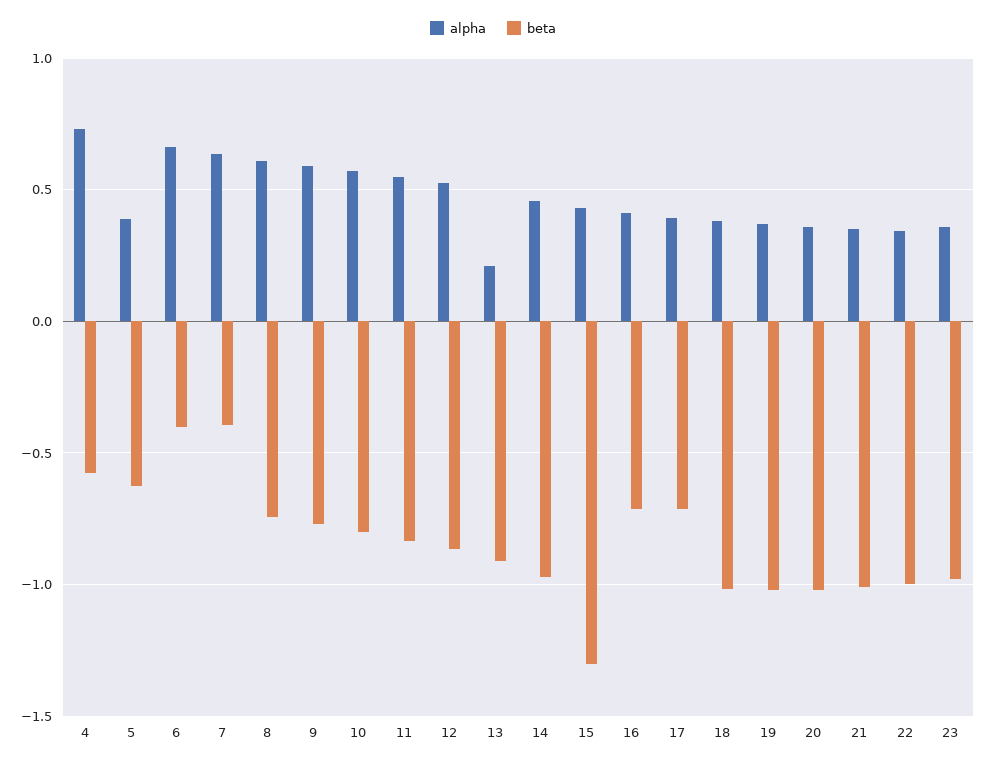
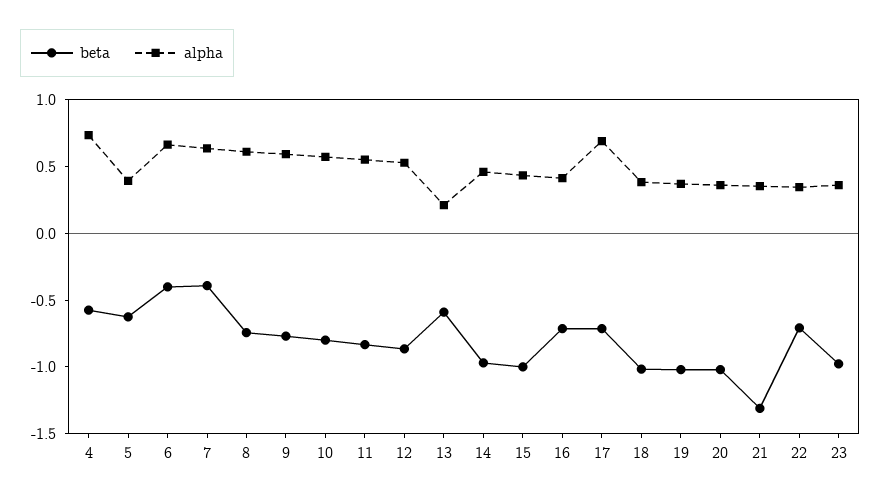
beta, 13: -0.9 -> -0.6
beta, 15: -1.3 -> -1
alpha, 17: 0.4 -> 0.7
beta, 21: -1 -> -1.3
beta, 22: -1 -> -0.7

